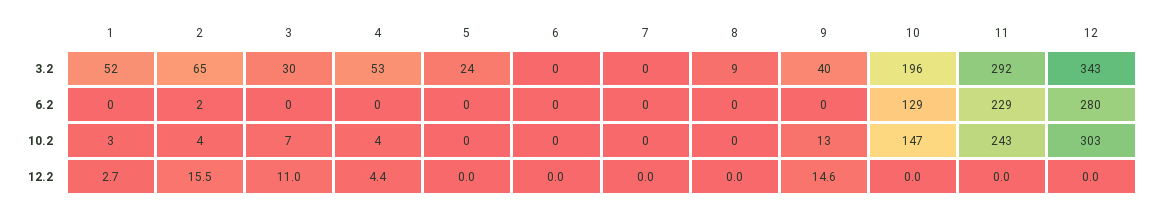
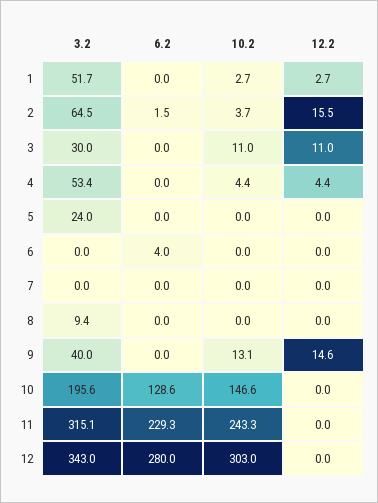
11, 3.2: 292 -> 315.1
6, 6.2: 0 -> 4
3, 10.2: 7 -> 11

